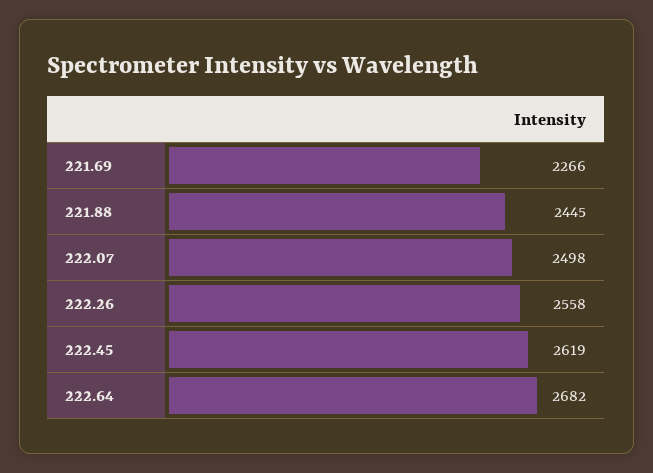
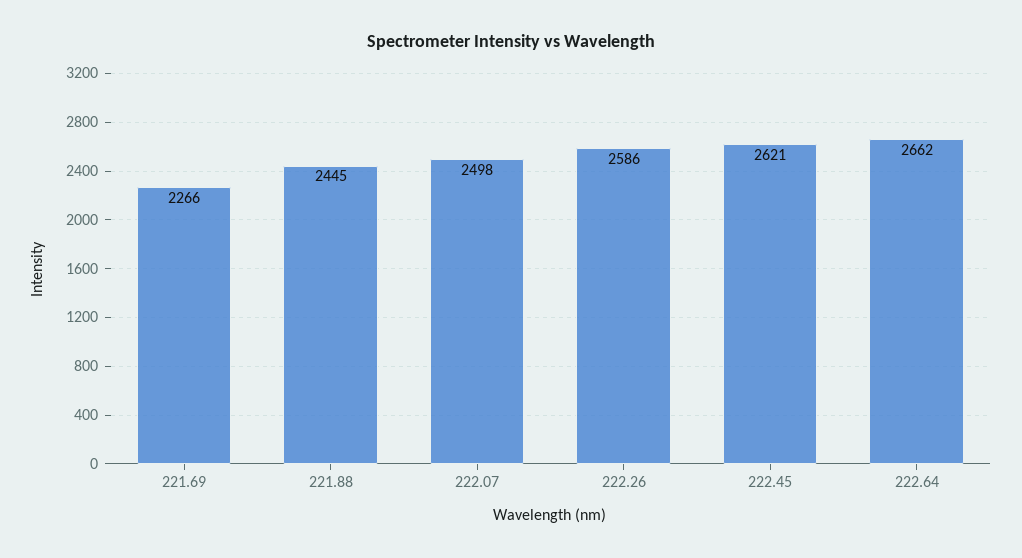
222.26: 2558 -> 2586
222.45: 2619 -> 2621
222.64: 2682 -> 2662

